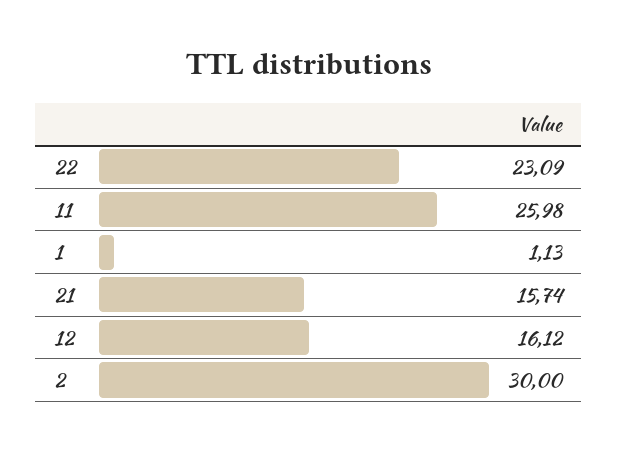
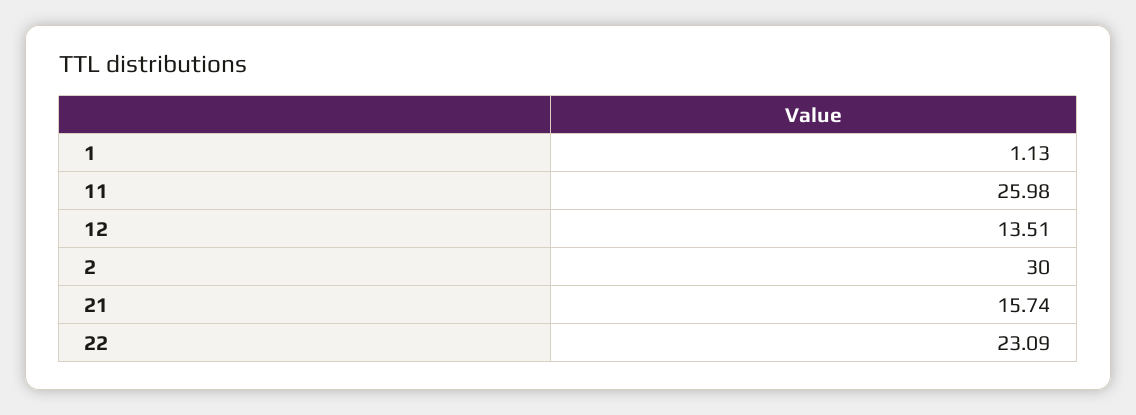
12: 16.12 -> 13.51

